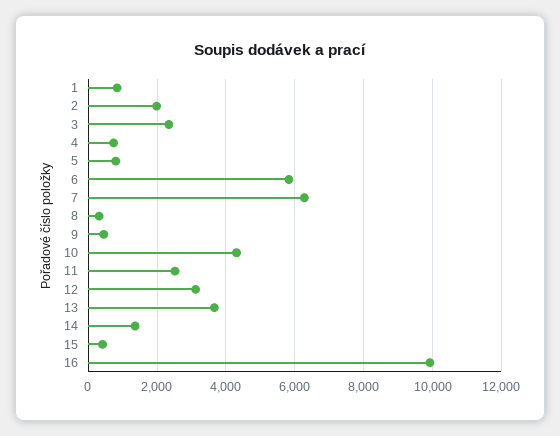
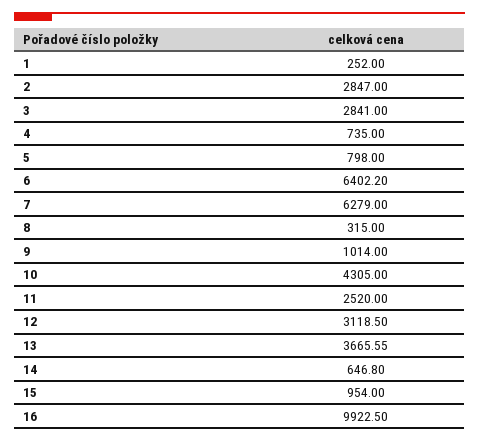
1: 800 -> 252
2: 2000 -> 2847
3: 2400 -> 2841
6: 5800 -> 6402.2
9: 400 -> 1014
14: 1400 -> 646.8
15: 400 -> 954

